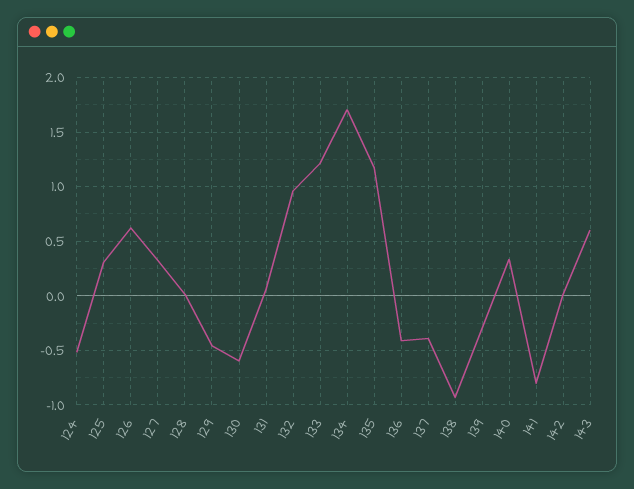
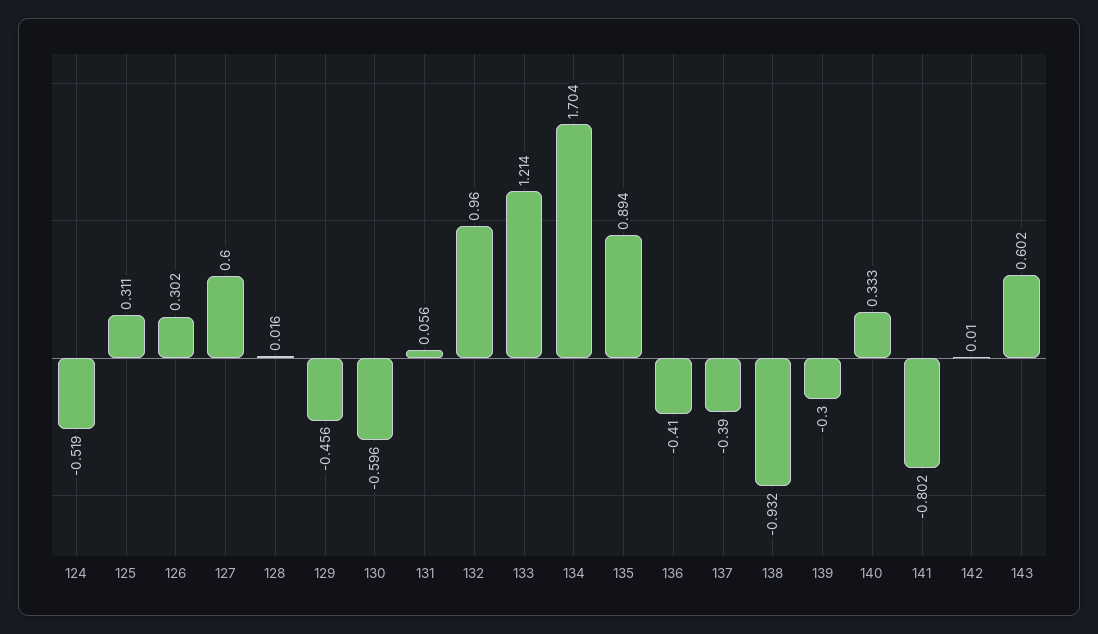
126: 0.6 -> 0.302
127: 0.3 -> 0.6
135: 1.2 -> 0.894

